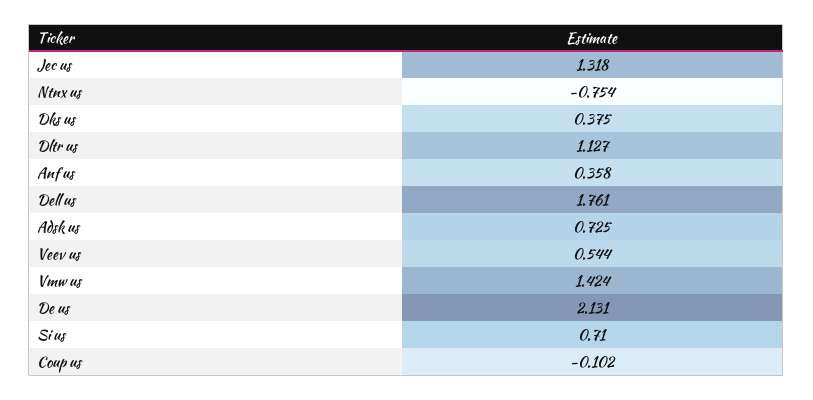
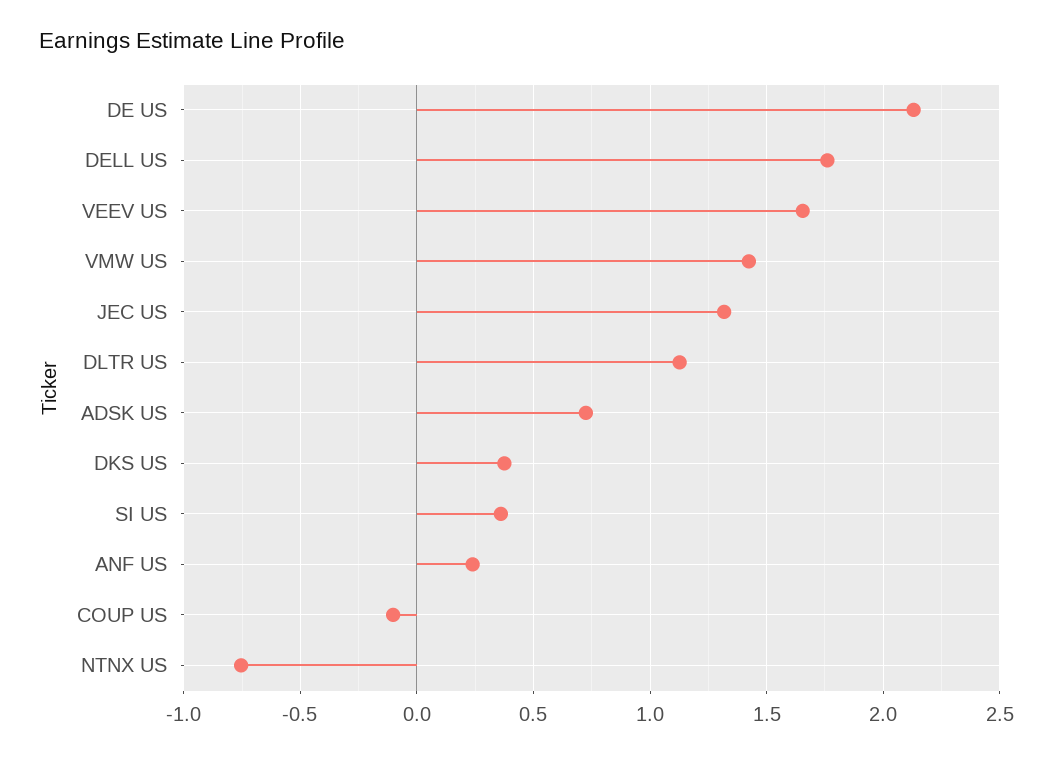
Anf us: 0.358 -> 0.25
Veev us: 0.544 -> 1.65
Si us: 0.71 -> 0.35

